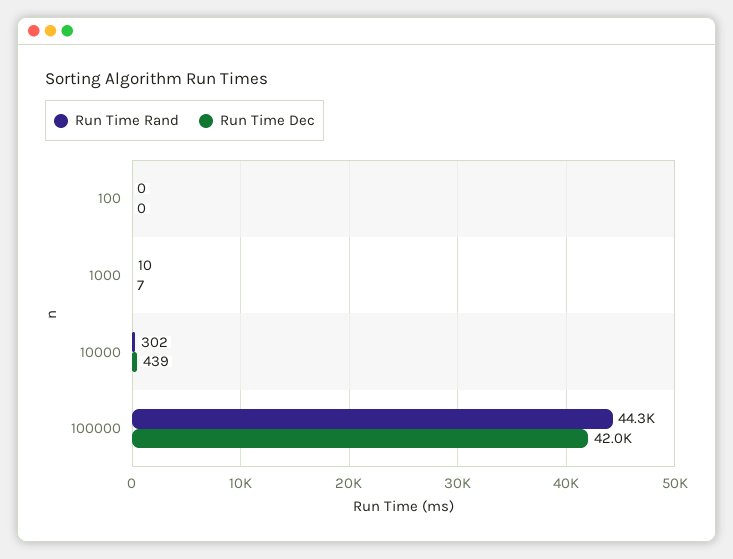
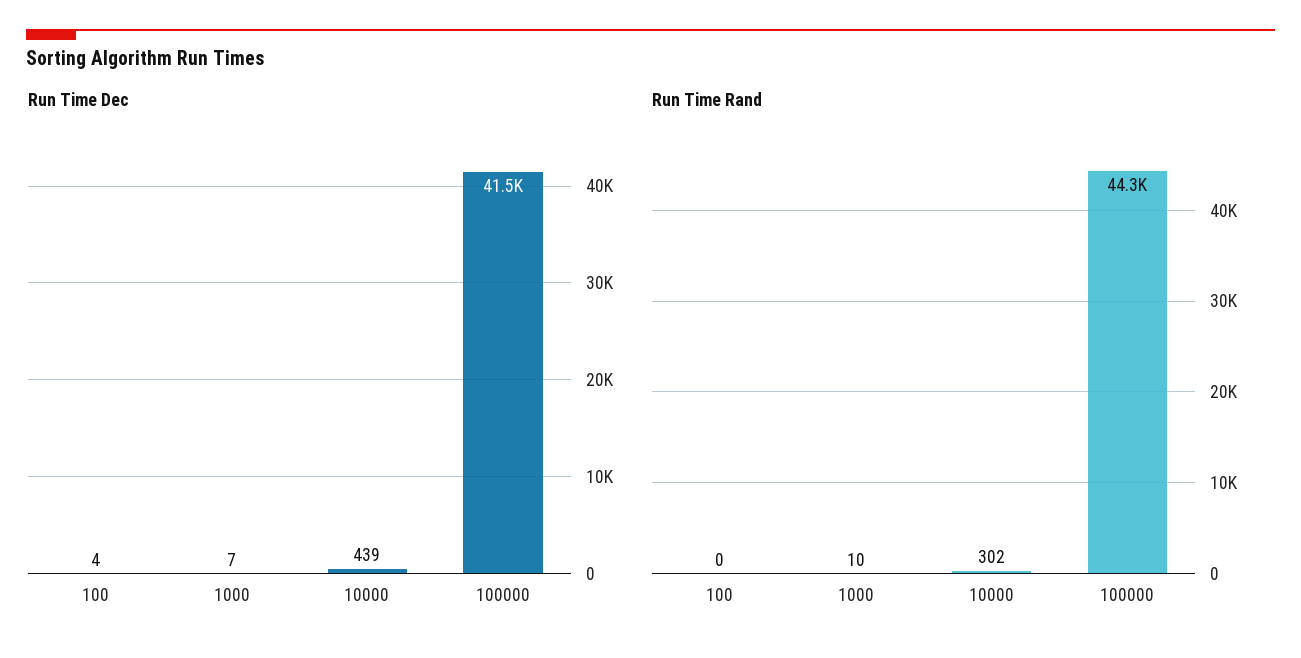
Run Time Dec, 100: 0 -> 4
Run Time Dec, 100000: 42000 -> 41500

